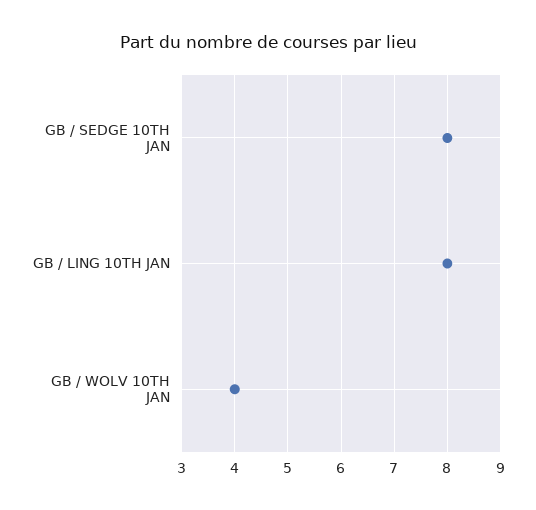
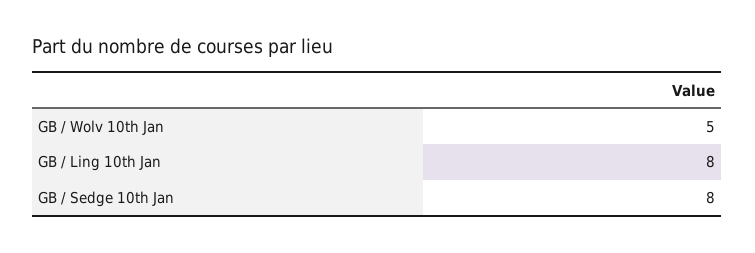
GB / WOLV 10TH JAN: 4 -> 5

